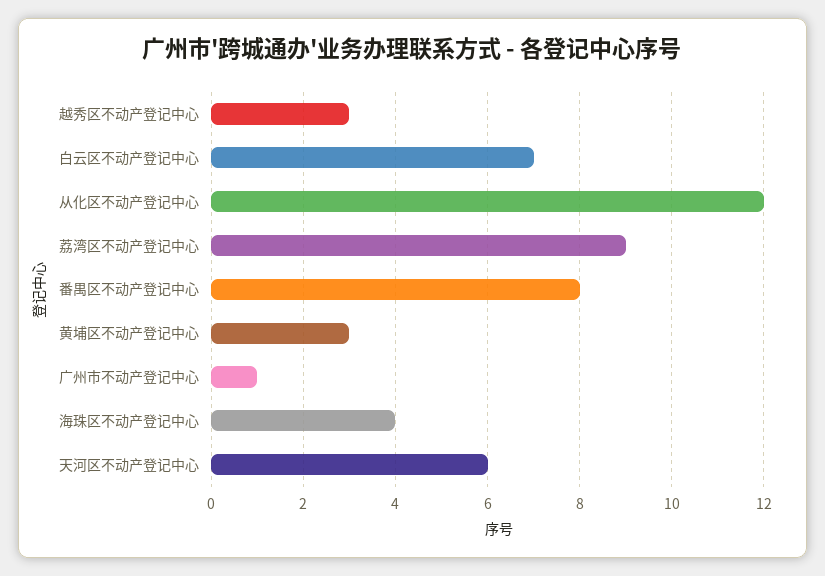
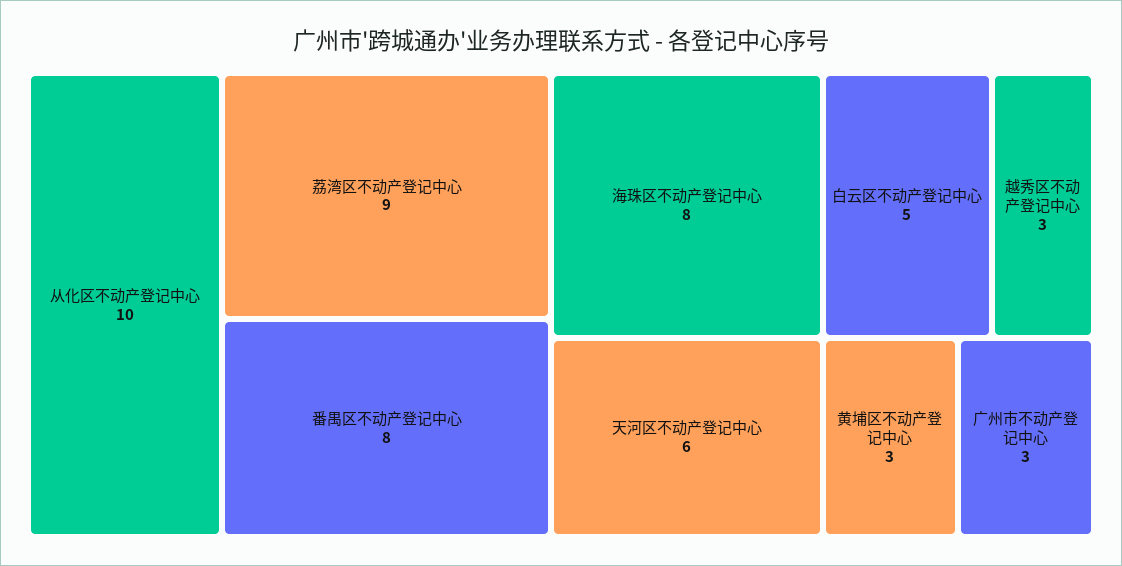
白云区不动产登记中心: 7 -> 5
从化区不动产登记中心: 12 -> 10
广州市不动产登记中心: 1 -> 3
海珠区不动产登记中心: 4 -> 8

